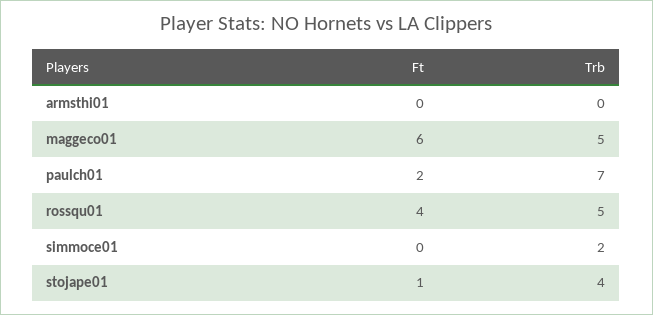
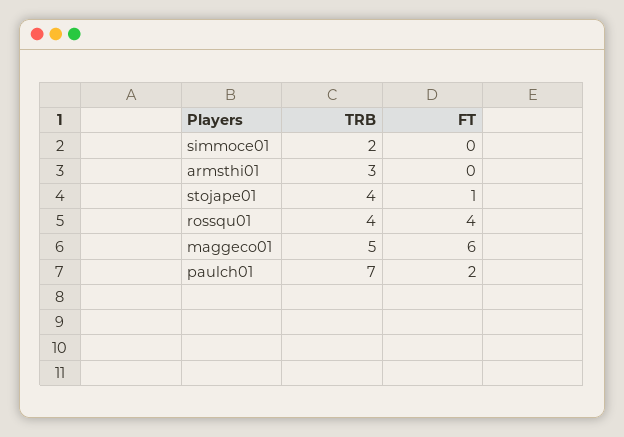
Trb, armsthi01: 0 -> 3
Trb, rossqu01: 5 -> 4

